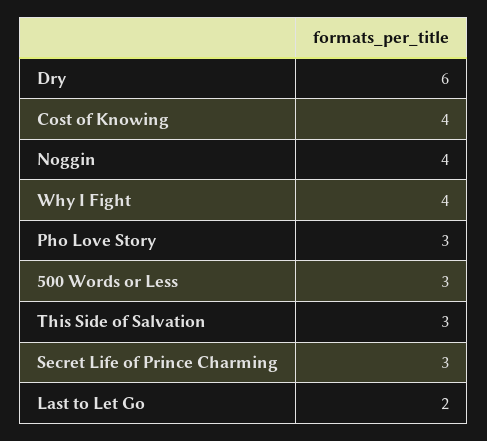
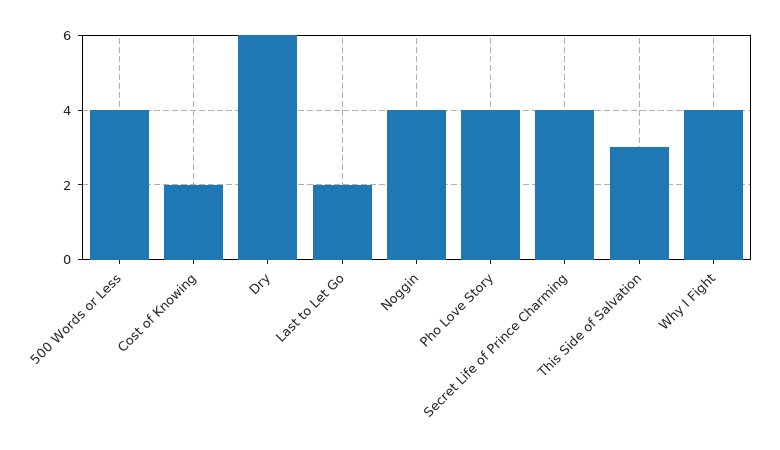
Cost of Knowing: 4 -> 2
Pho Love Story: 3 -> 4
500 Words or Less: 3 -> 4
Secret Life of Prince Charming: 3 -> 4

